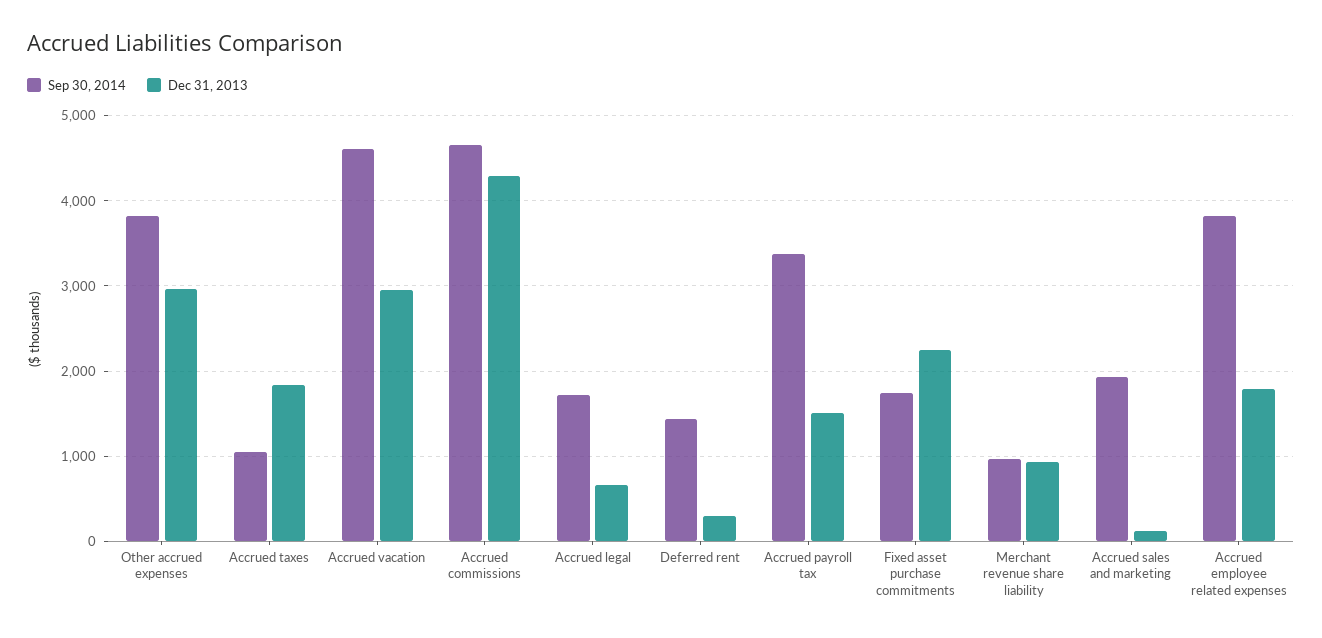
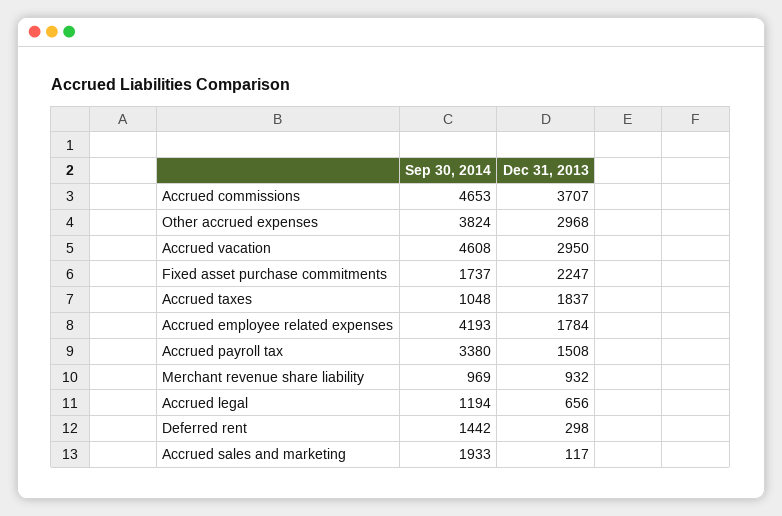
Dec 31, 2013, Accrued commissions: 4300 -> 3707
Sep 30, 2014, Accrued legal: 1700 -> 1194
Sep 30, 2014, Accrued employee related expenses: 3800 -> 4193

